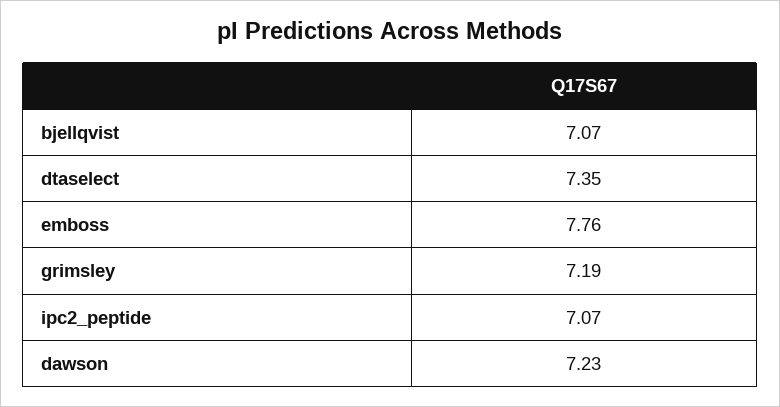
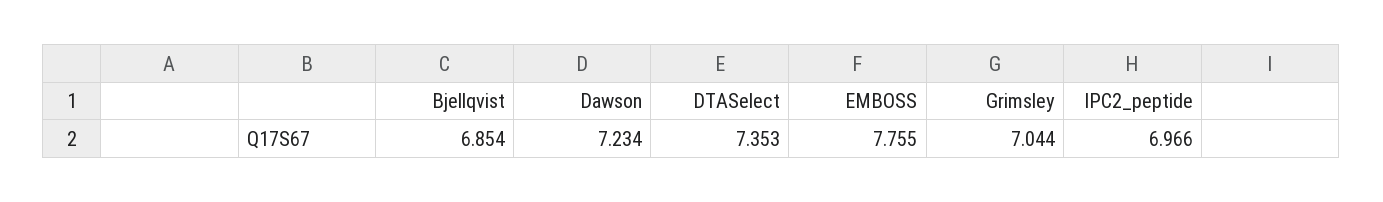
bjellqvist: 7.07 -> 6.854
grimsley: 7.19 -> 7.044
ipc2_peptide: 7.07 -> 6.966

